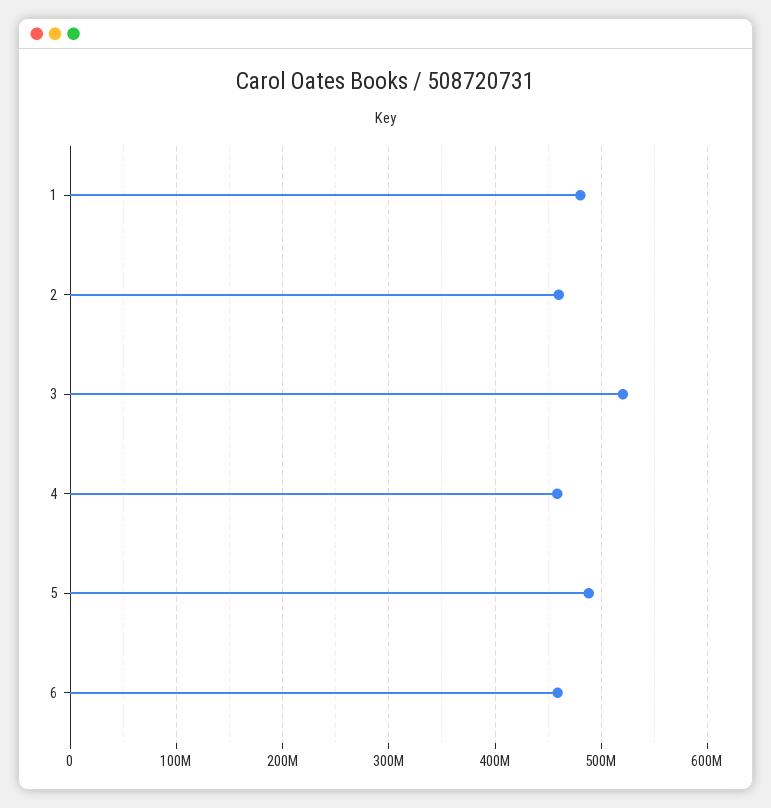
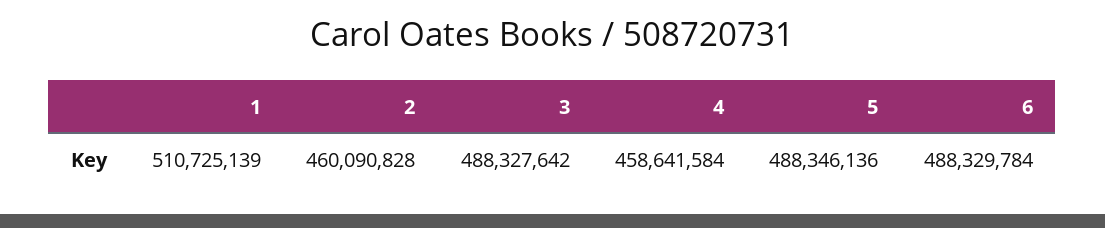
1: 480000000 -> 510725139
3: 520000000 -> 488327642
6: 460000000 -> 488329784

